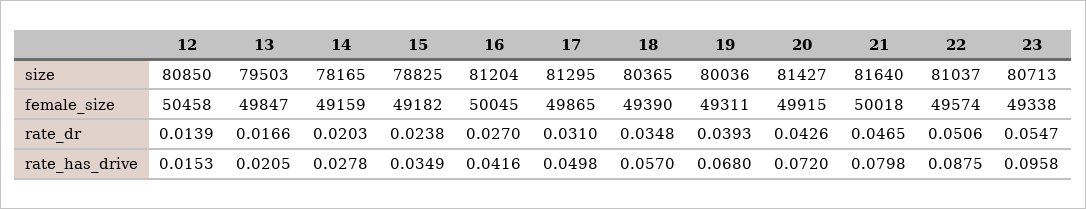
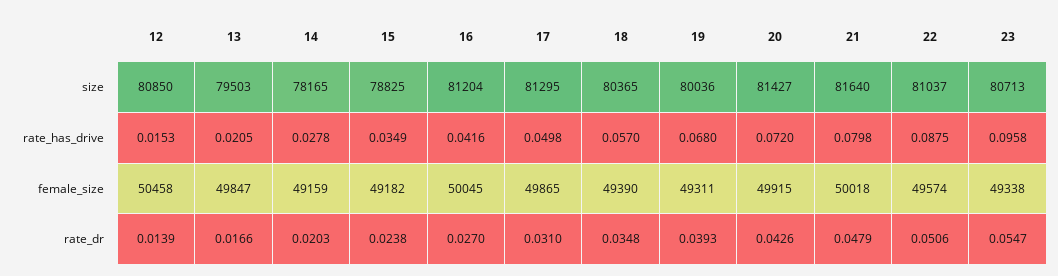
21, rate_dr: 0.0465 -> 0.0479

